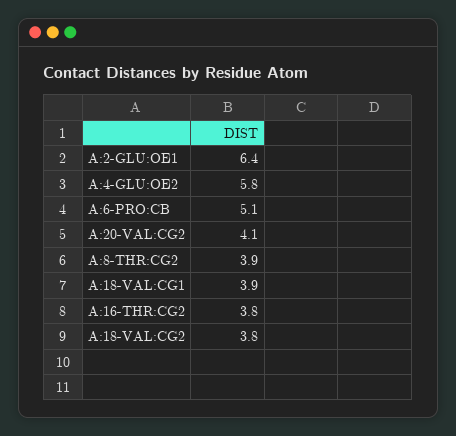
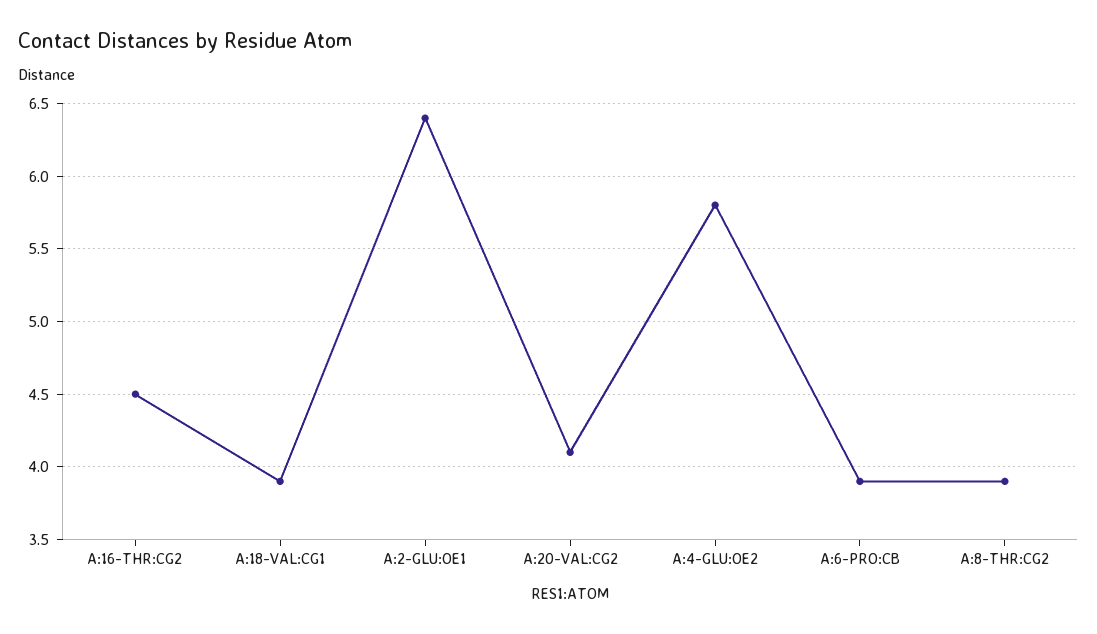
A:6-PRO:CB: 5.1 -> 3.9
A:16-THR:CG2: 3.8 -> 4.5
A:18-VAL:CG2: 3.8 -> none

